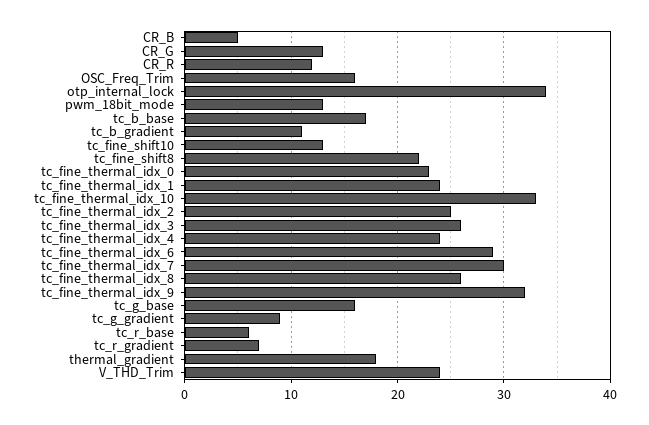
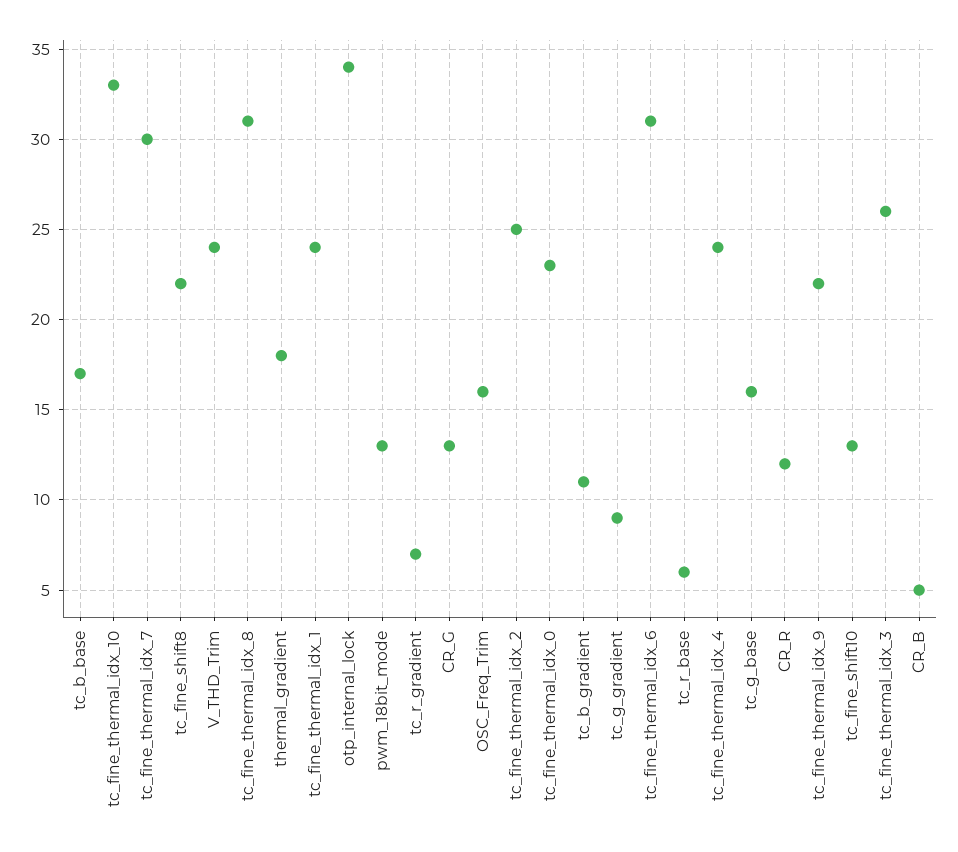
tc_fine_thermal_idx_6: 29 -> 31
tc_fine_thermal_idx_8: 26 -> 31
tc_fine_thermal_idx_9: 32 -> 22

